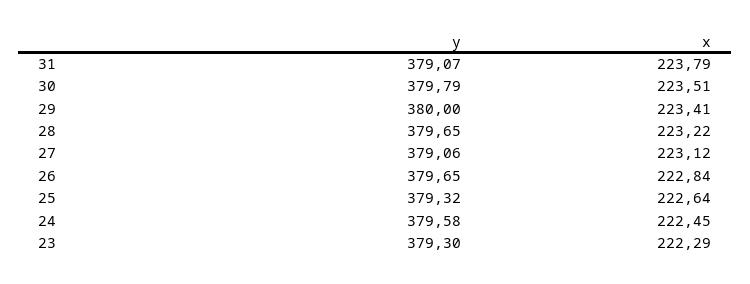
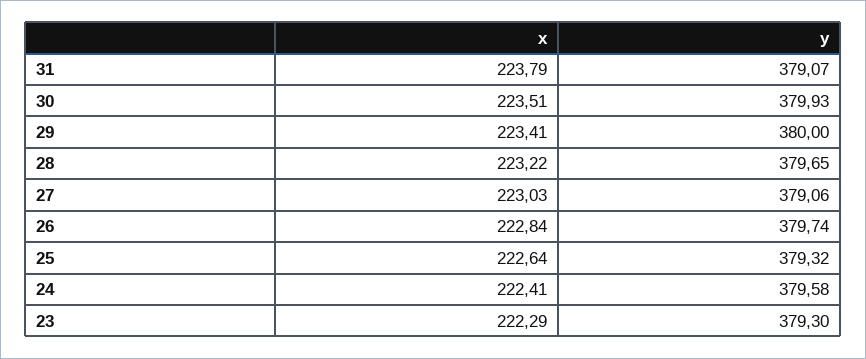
y, 30: 379.79 -> 379.93
x, 27: 223.12 -> 223.03
y, 26: 379.65 -> 379.74
x, 24: 222.45 -> 222.41

